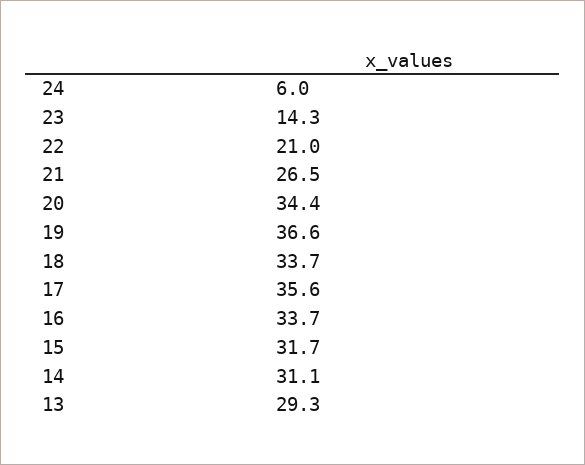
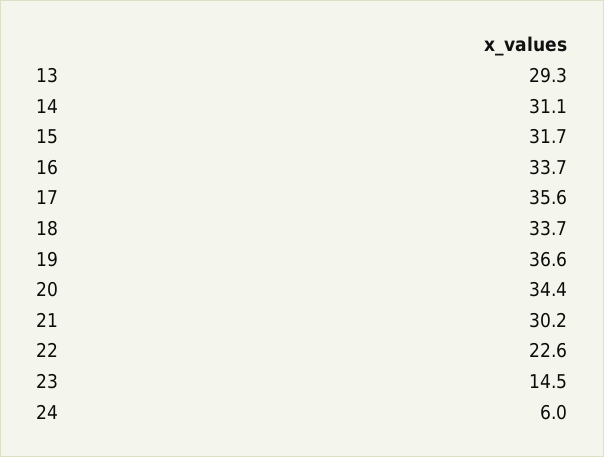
23: 14.3 -> 14.5
22: 21 -> 22.6
21: 26.5 -> 30.2

